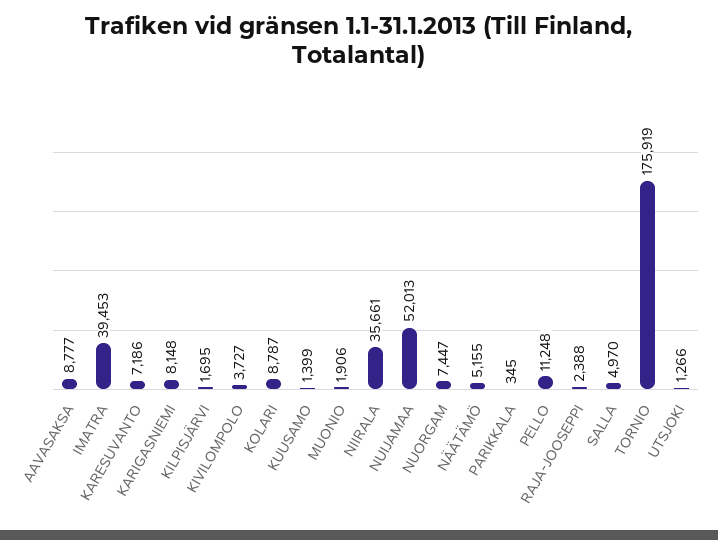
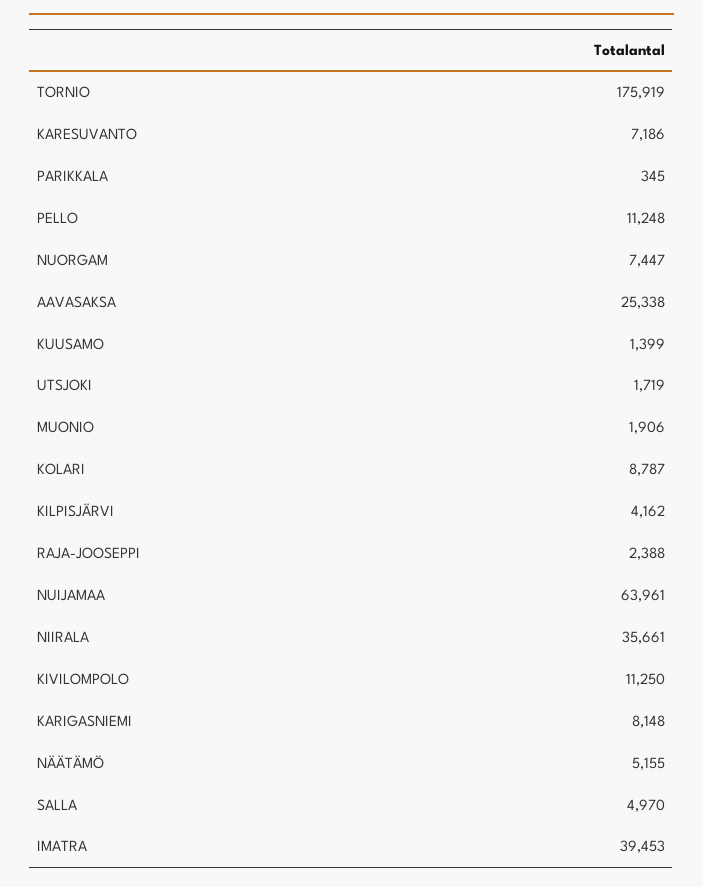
AAVASAKSA: 8777 -> 25338
KILPISJÄRVI: 1695 -> 4162
KIVILOMPOLO: 3727 -> 11250
NUIJAMAA: 52013 -> 63961
UTSJOKI: 1266 -> 1719

